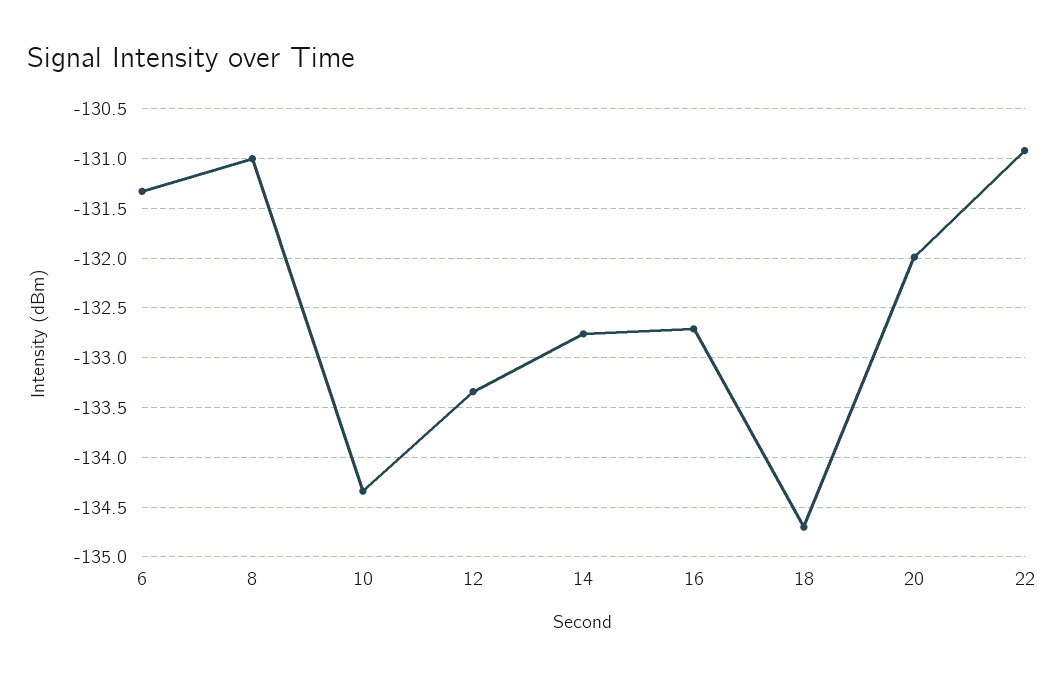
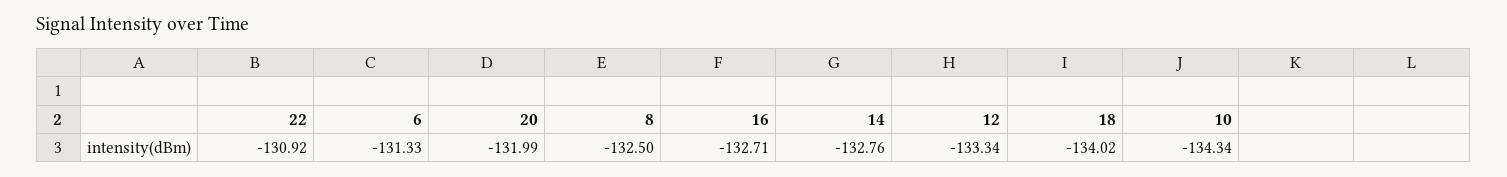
8: -131 -> -132.5
18: -134.7 -> -134.02

